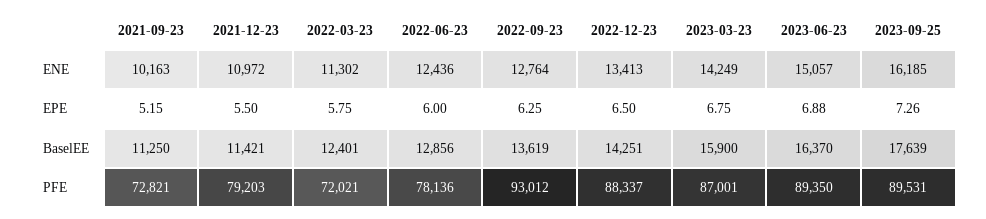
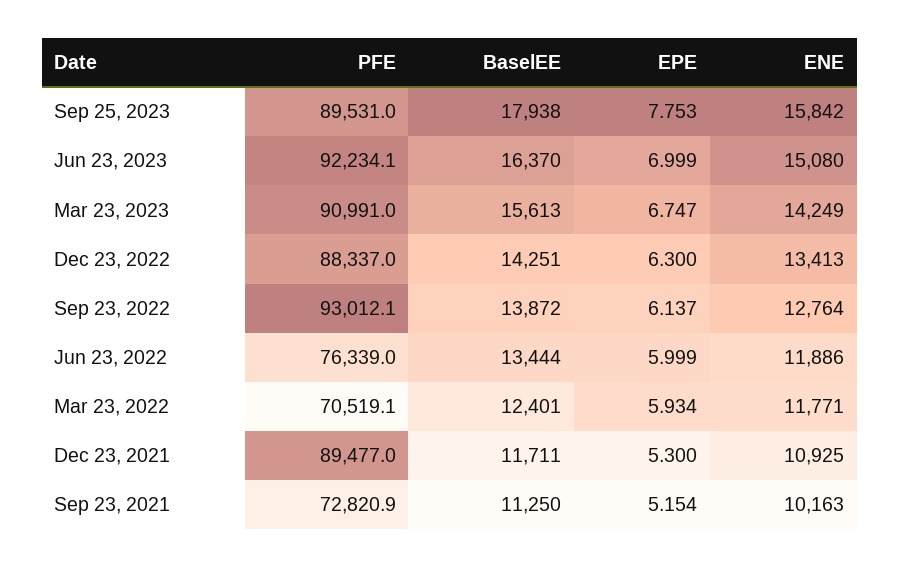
2021-12-23, ENE: 10972 -> 10925
2022-03-23, ENE: 11302 -> 11771
2022-06-23, ENE: 12436 -> 11886
2023-06-23, ENE: 15057 -> 15080
2023-09-25, ENE: 16185 -> 15842
2021-12-23, EPE: 5.5 -> 5.3
2022-03-23, EPE: 5.75 -> 5.934
2022-09-23, EPE: 6.25 -> 6.137
2022-12-23, EPE: 6.5 -> 6.3
2023-06-23, EPE: 6.88 -> 6.999
2023-09-25, EPE: 7.26 -> 7.753
2021-12-23, BaselEE: 11421 -> 11711
2022-06-23, BaselEE: 12856 -> 13444
2022-09-23, BaselEE: 13619 -> 13872
2023-03-23, BaselEE: 15900 -> 15613
2023-09-25, BaselEE: 17639 -> 17938
2021-12-23, PFE: 79203 -> 89477
2022-03-23, PFE: 72021 -> 70519.1
2022-06-23, PFE: 78136 -> 76339
2023-03-23, PFE: 87001 -> 90991
2023-06-23, PFE: 89350 -> 92234.1

